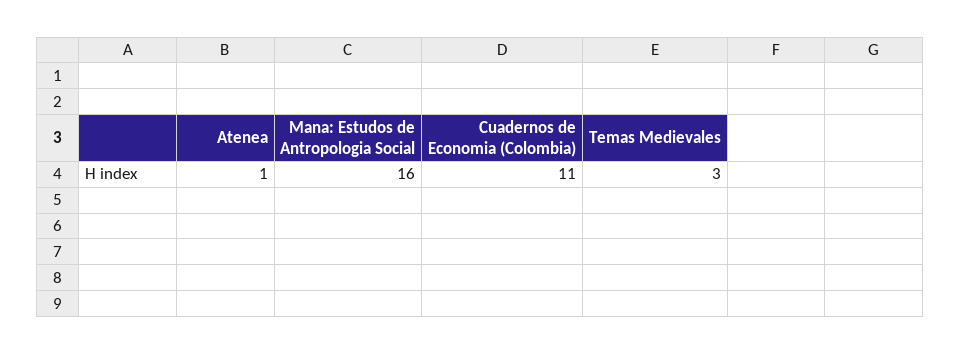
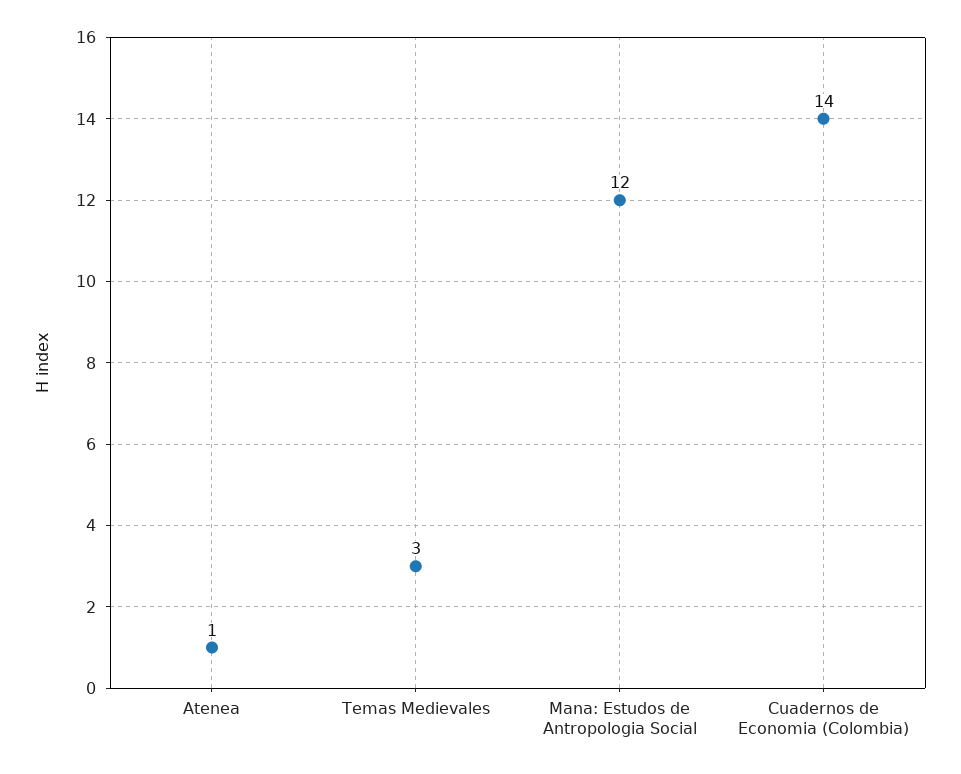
Mana: Estudos de Antropologia Social: 16 -> 12
Cuadernos de Economia (Colombia): 11 -> 14

